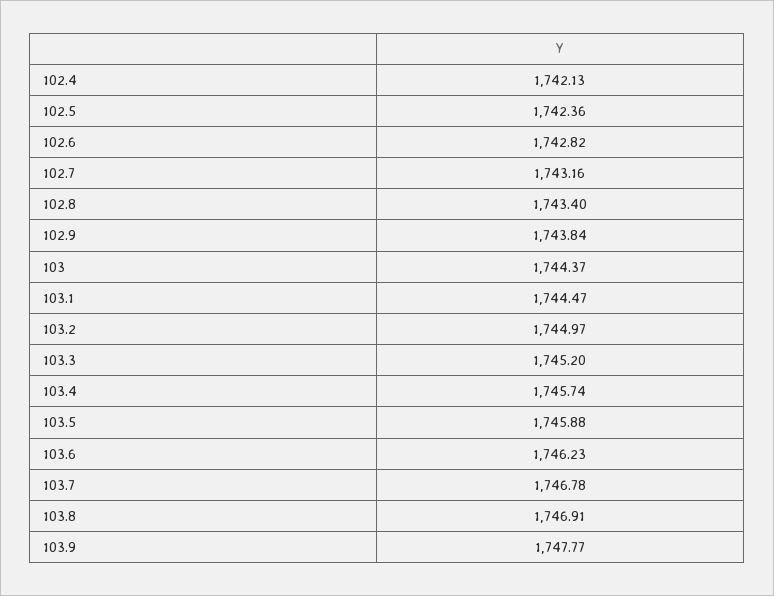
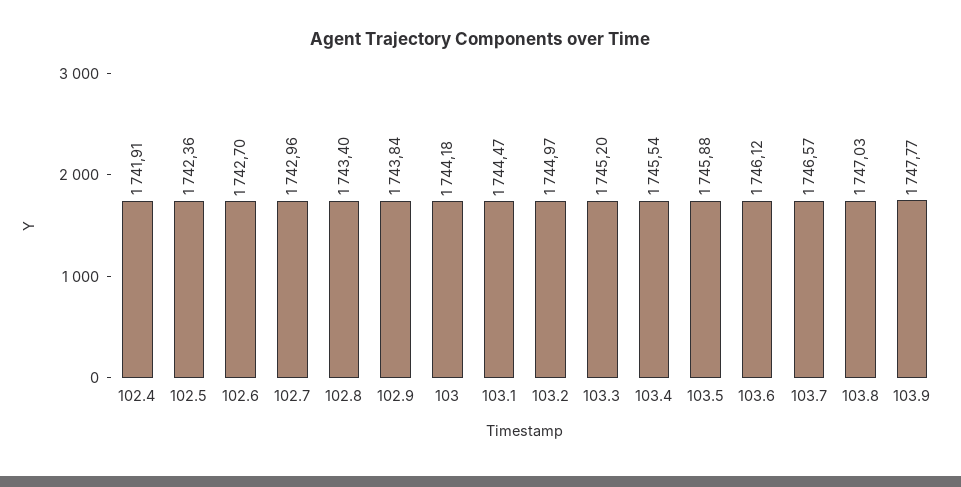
102.4: 1742.13 -> 1741.91
102.6: 1742.82 -> 1742.7
102.7: 1743.16 -> 1742.96
103: 1744.37 -> 1744.18
103.4: 1745.74 -> 1745.54
103.6: 1746.23 -> 1746.12
103.7: 1746.78 -> 1746.57
103.8: 1746.91 -> 1747.03

